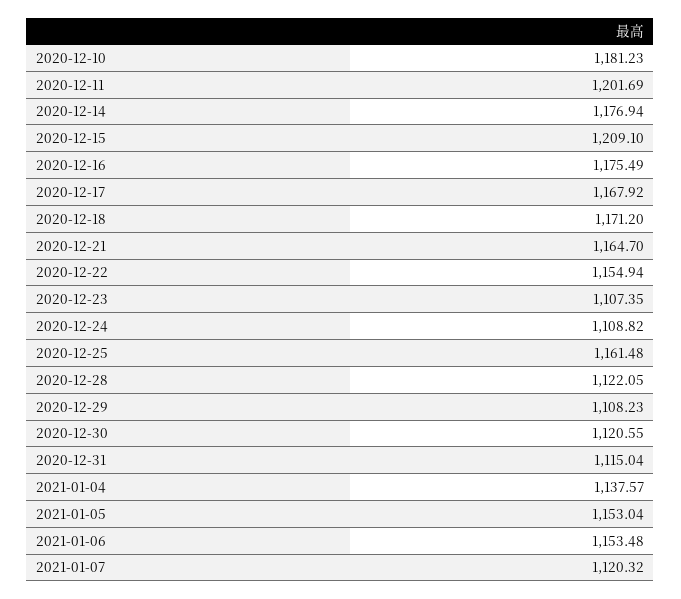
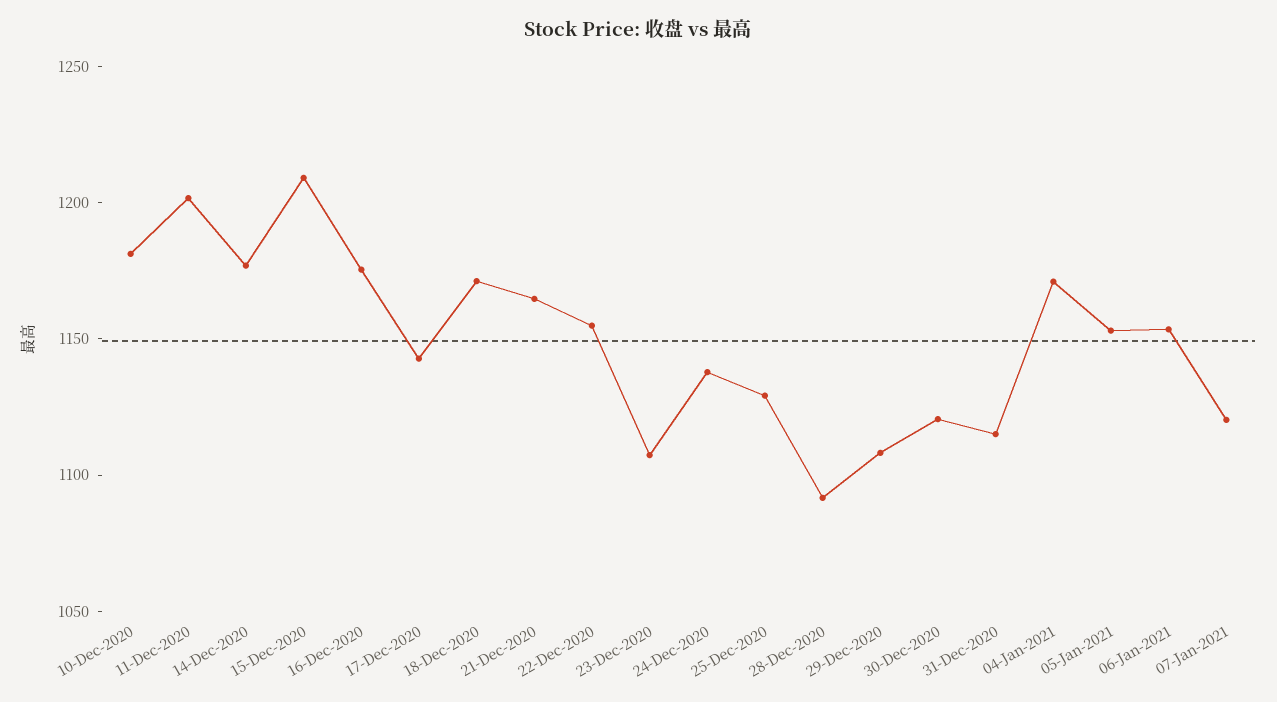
2020-12-17: 1167.92 -> 1140
2020-12-24: 1108.82 -> 1140
2020-12-25: 1161.48 -> 1130
2020-12-28: 1122.05 -> 1090
2021-01-04: 1137.57 -> 1170

